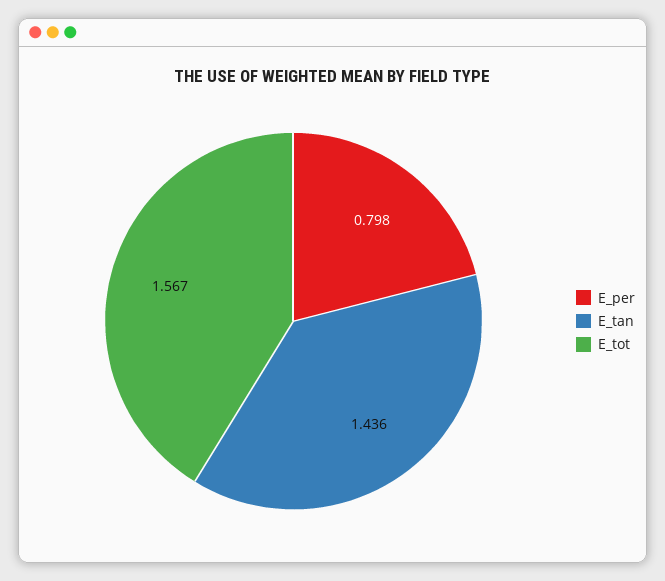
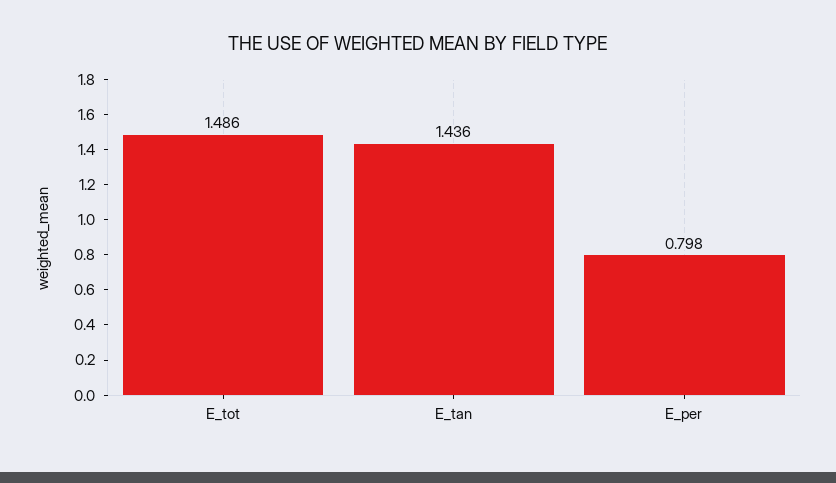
E_tot: 1.567 -> 1.486

